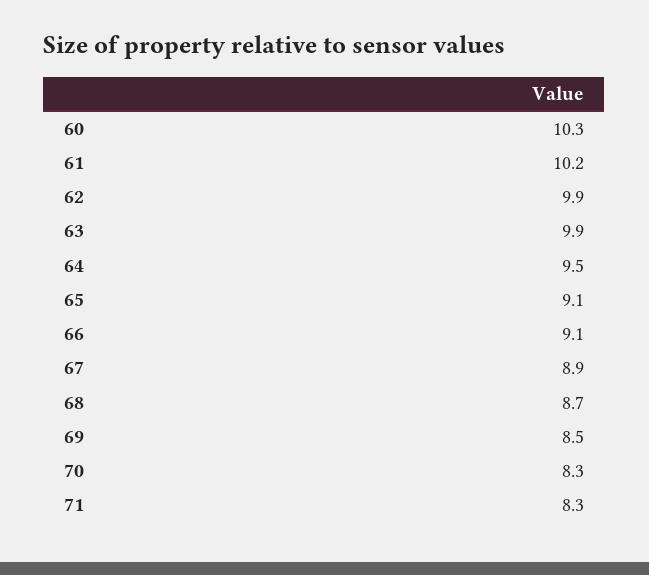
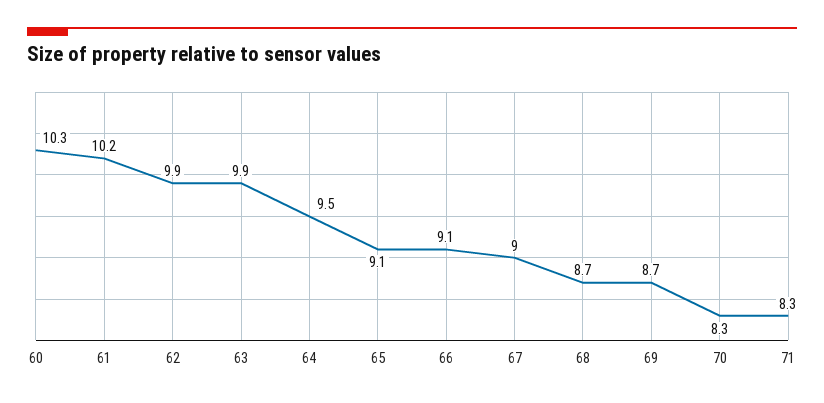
67: 8.9 -> 9
69: 8.5 -> 8.7

